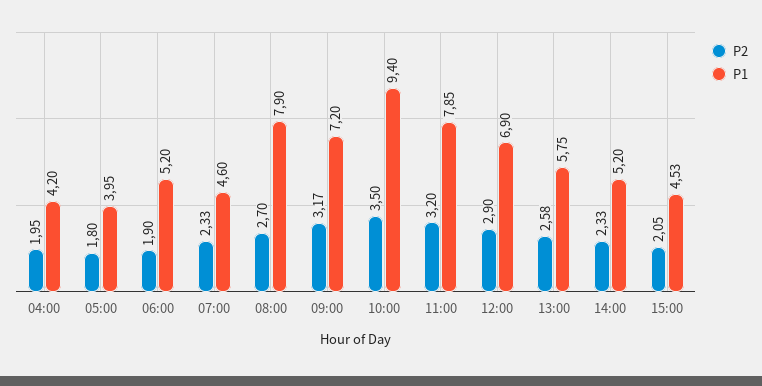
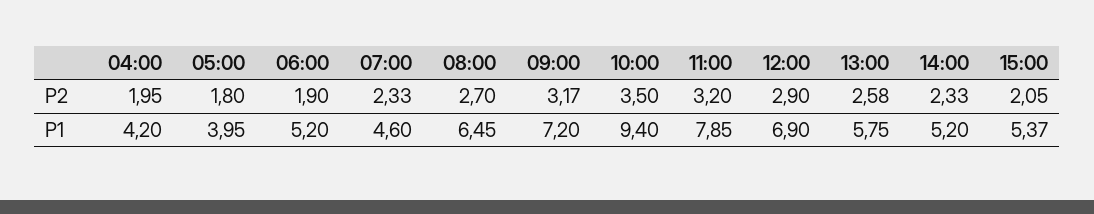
P1, 08:00: 7.9 -> 6.45
P1, 15:00: 4.53 -> 5.37

